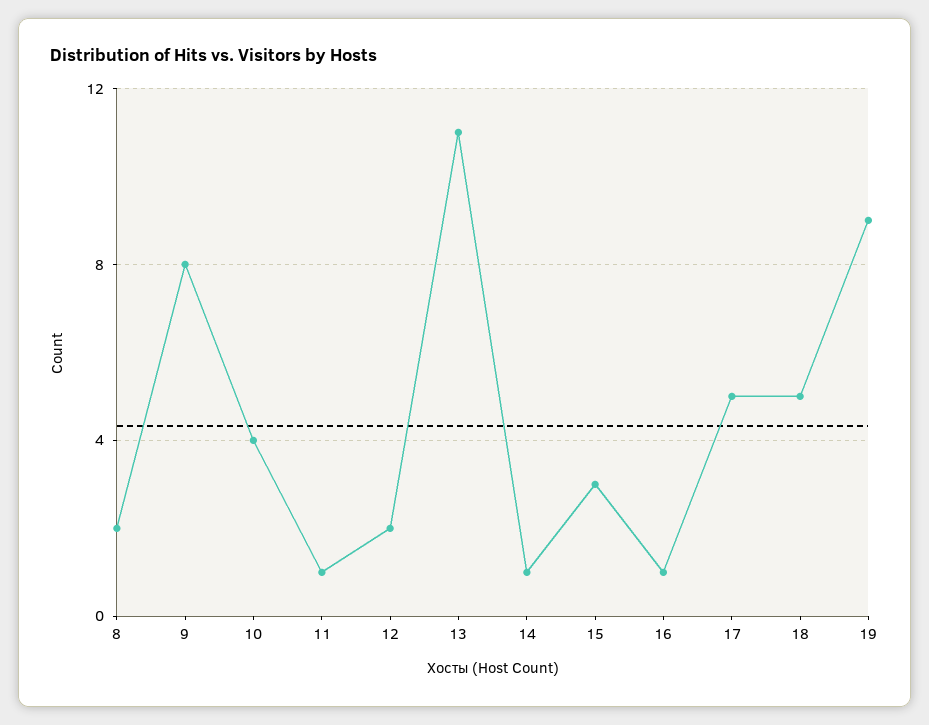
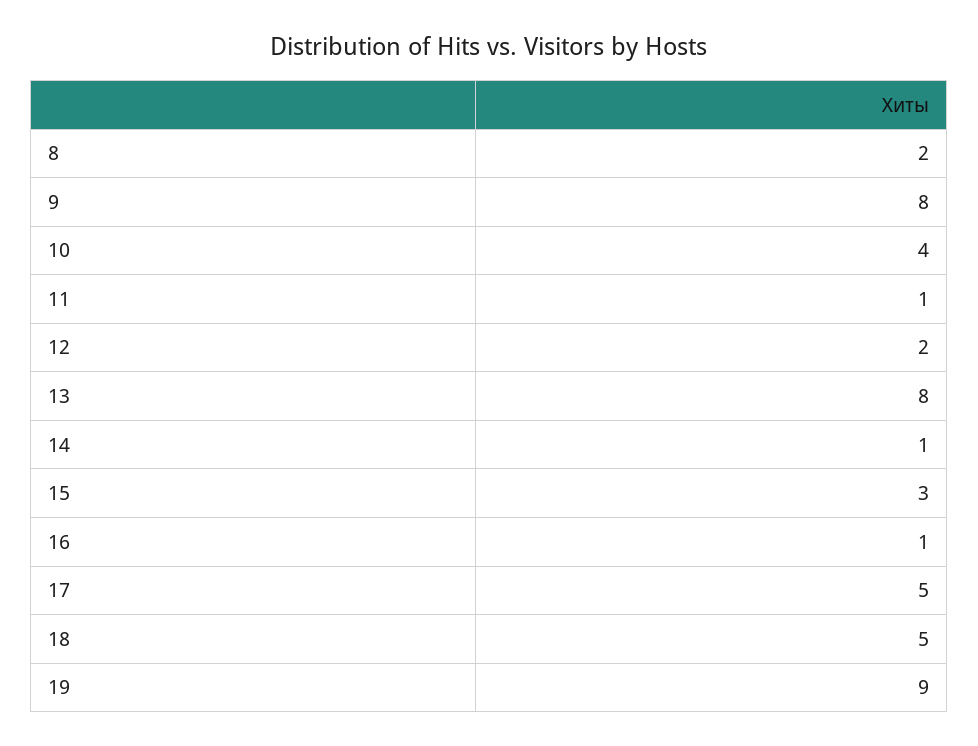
13: 11 -> 8

